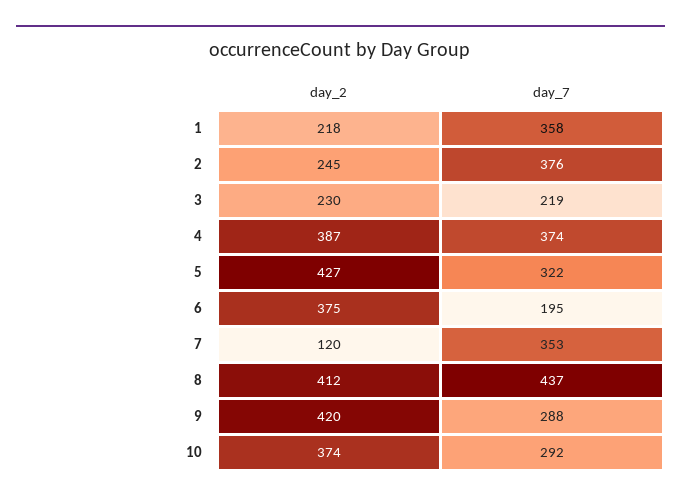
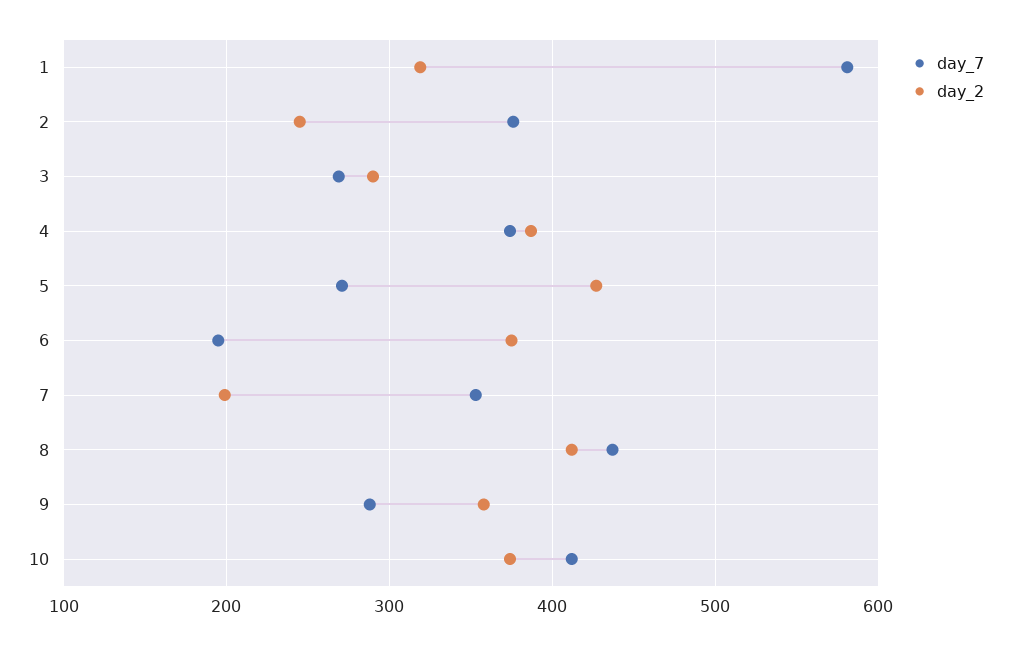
day_2, 1: 218 -> 320
day_7, 1: 358 -> 580
day_2, 3: 230 -> 290
day_7, 3: 219 -> 270
day_7, 5: 322 -> 270
day_2, 7: 120 -> 200
day_2, 9: 420 -> 360
day_7, 10: 292 -> 410

